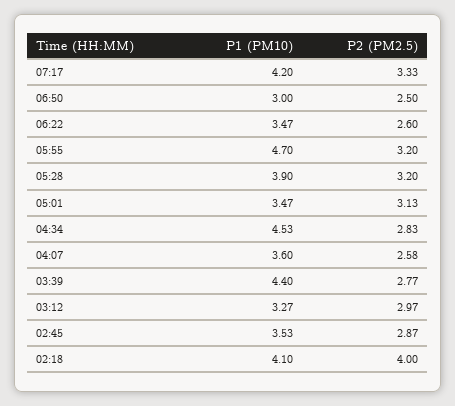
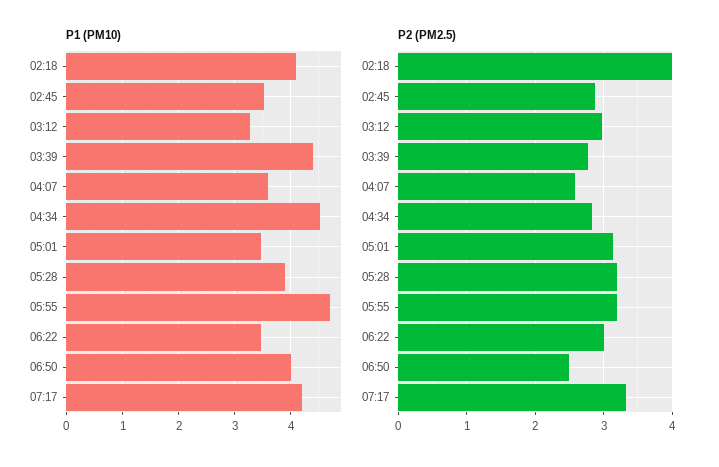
P1 (PM10), 06:50: 3 -> 4
P2 (PM2.5), 06:22: 2.6 -> 3

